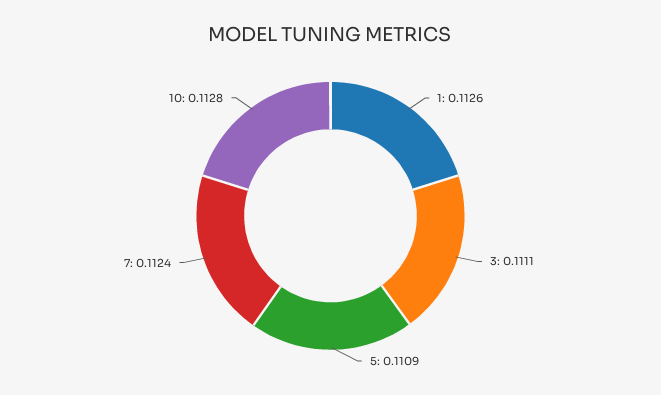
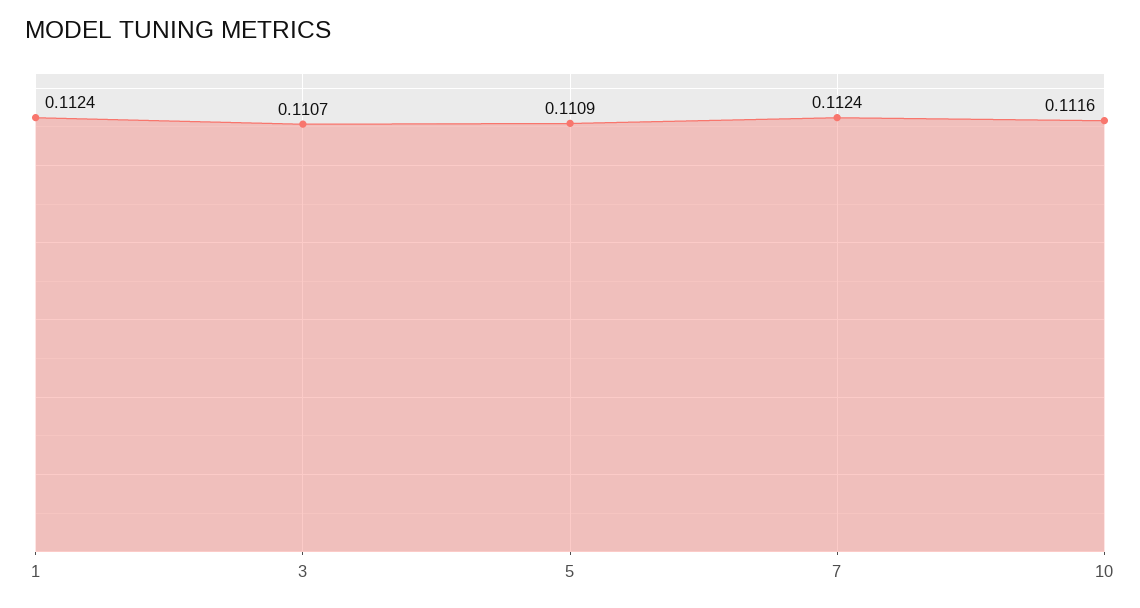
1: 0.1126 -> 0.1124
3: 0.1111 -> 0.1107
10: 0.1128 -> 0.1116

